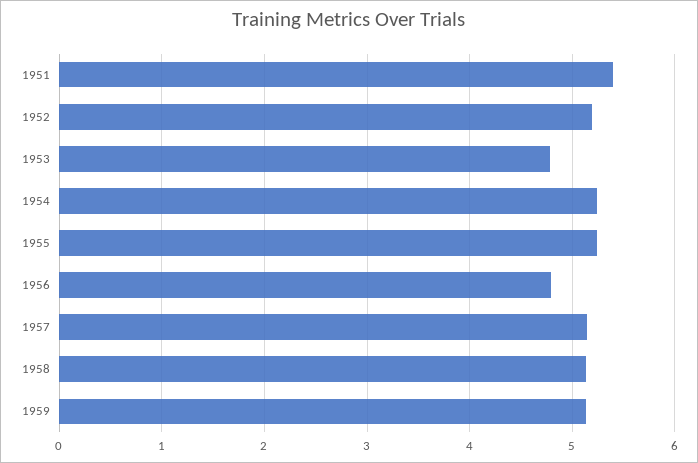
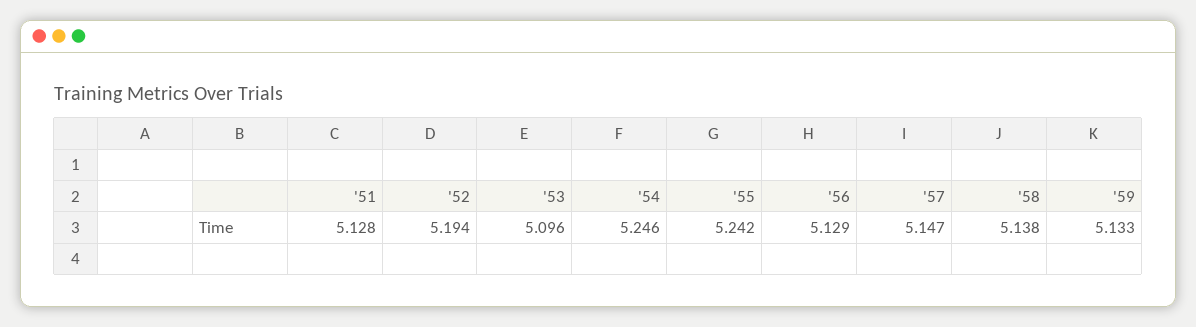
1951: 5.4 -> 5.128
1953: 4.8 -> 5.096
1956: 4.8 -> 5.129

